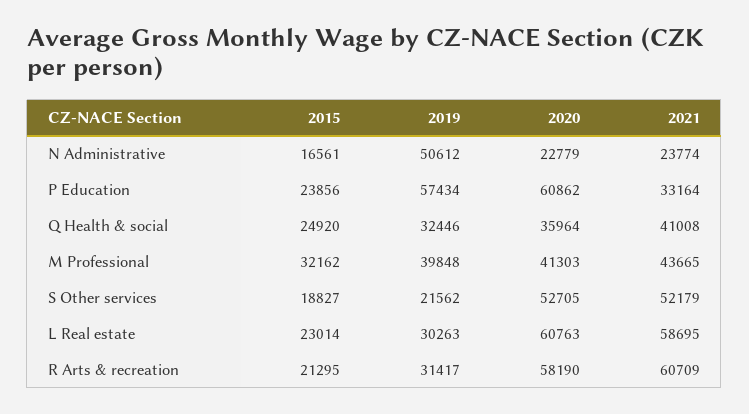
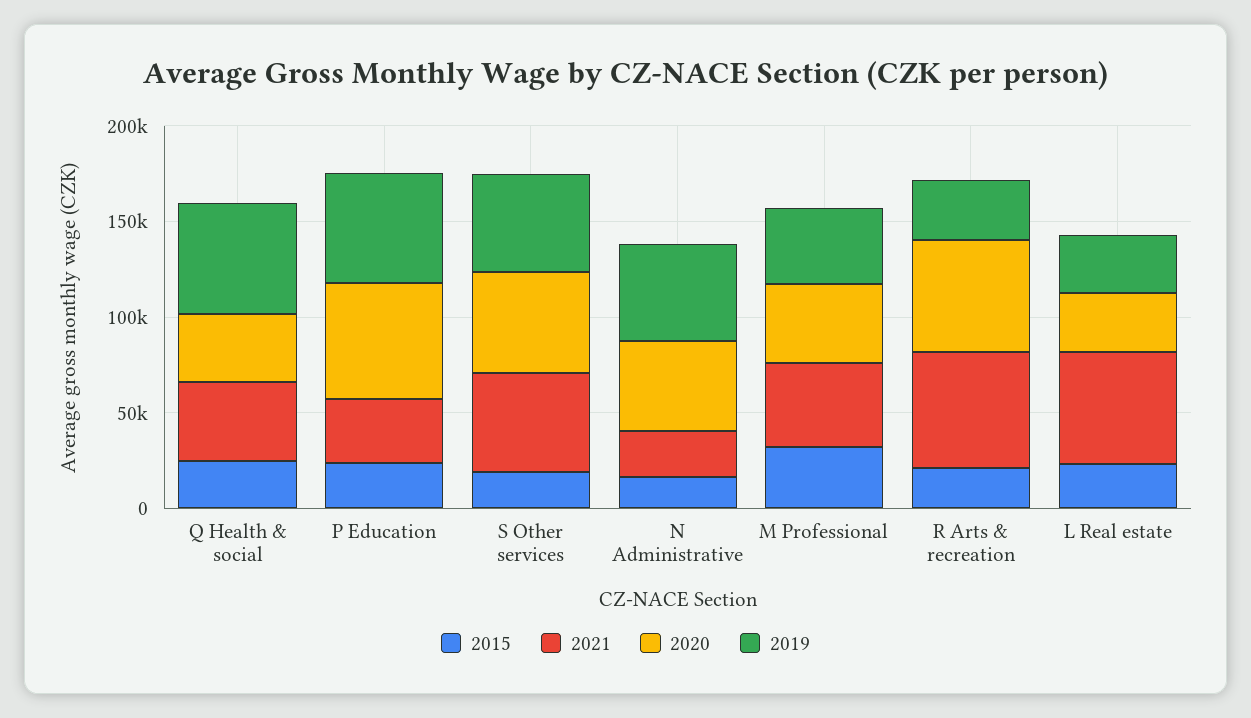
2020, N Administrative: 22779 -> 50000
2019, Q Health & social: 32446 -> 60000
2019, S Other services: 21562 -> 50000
2020, L Real estate: 60763 -> 30000

